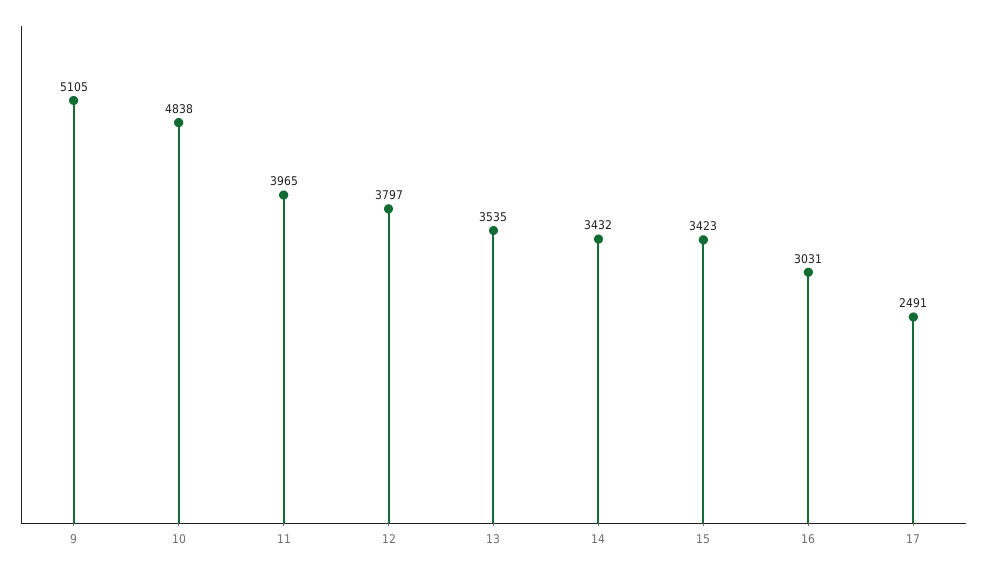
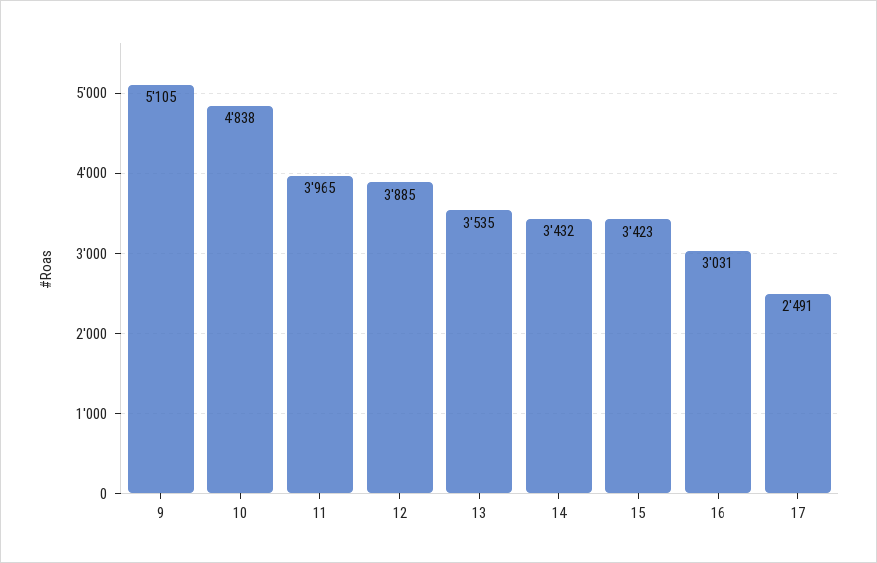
12: 3797 -> 3885

